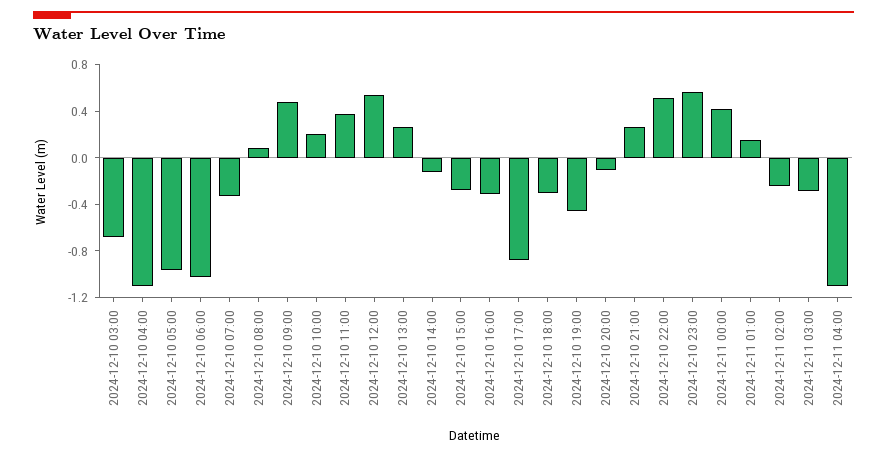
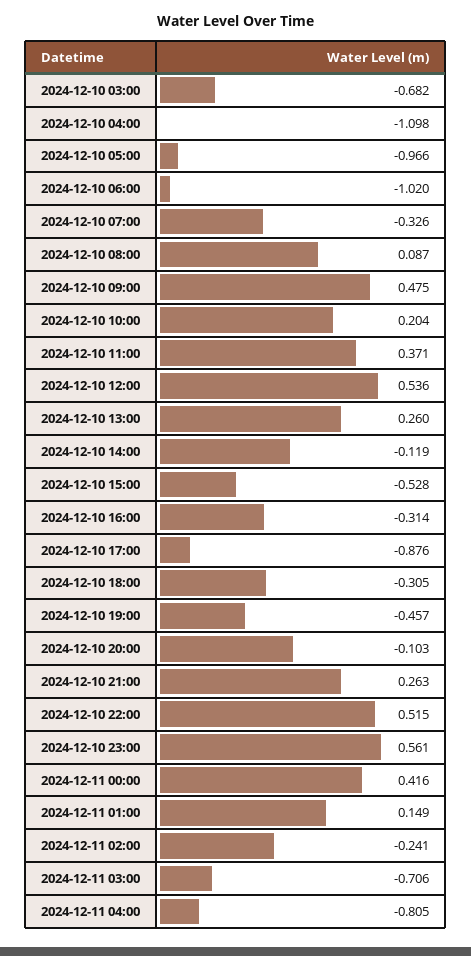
2024-12-10 15:00: -0.3 -> -0.528
2024-12-11 03:00: -0.3 -> -0.706
2024-12-11 04:00: -1.1 -> -0.805

